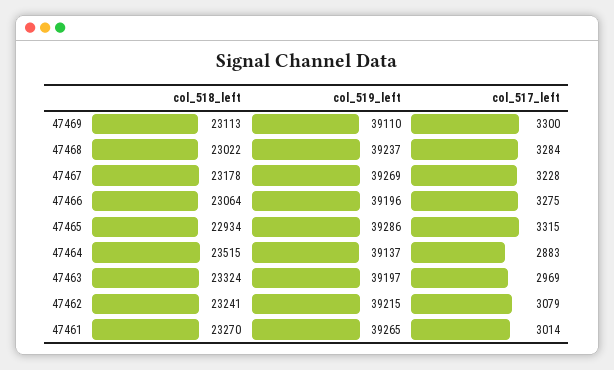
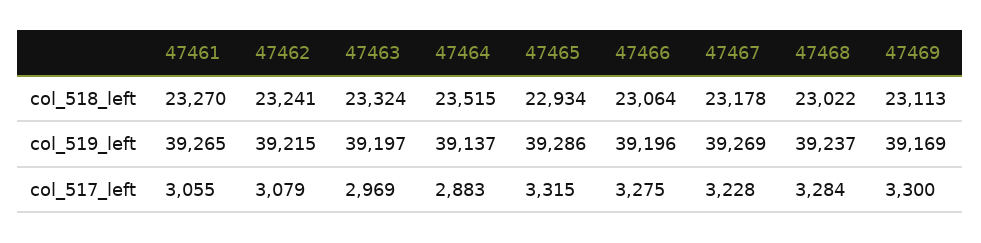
col_519_left, 47469: 39110 -> 39169
col_517_left, 47461: 3014 -> 3055

